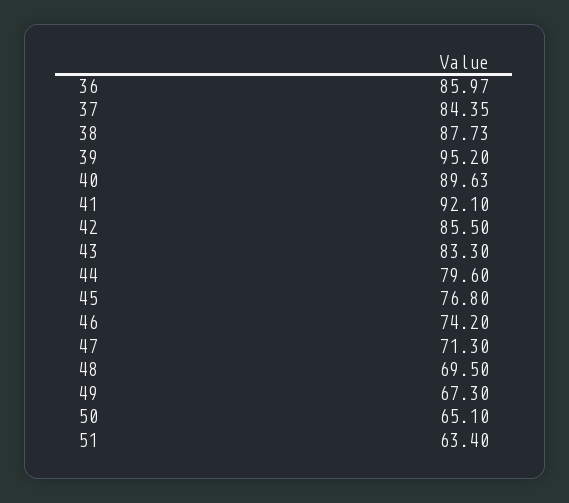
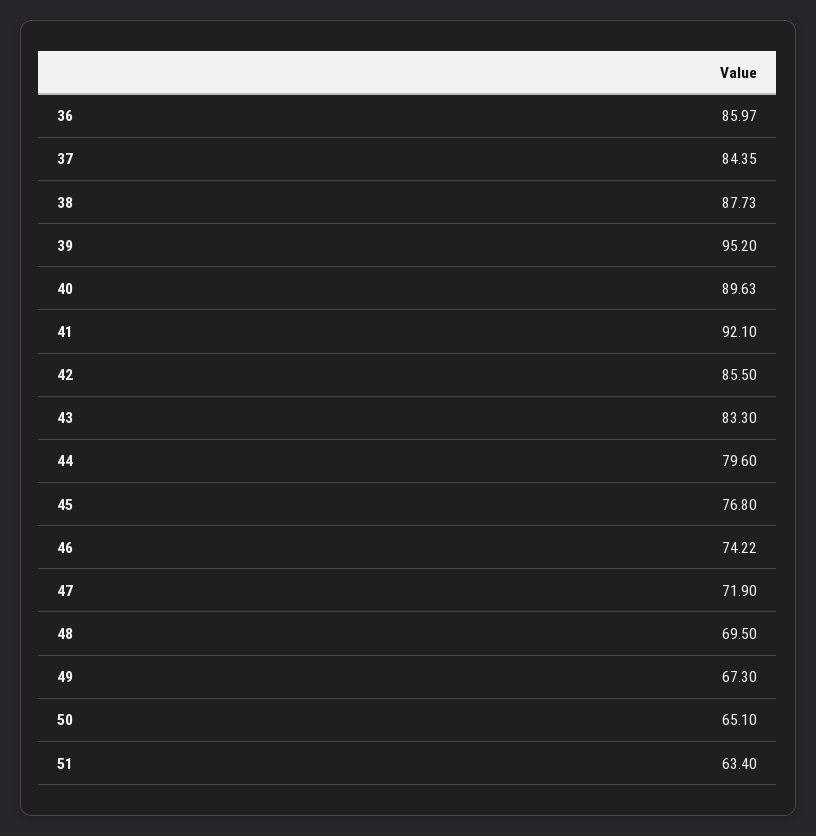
46: 74.2 -> 74.22
47: 71.3 -> 71.9

